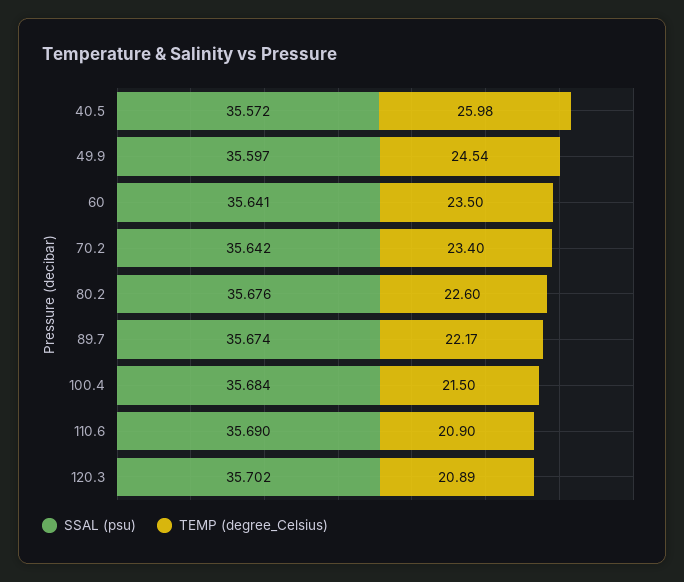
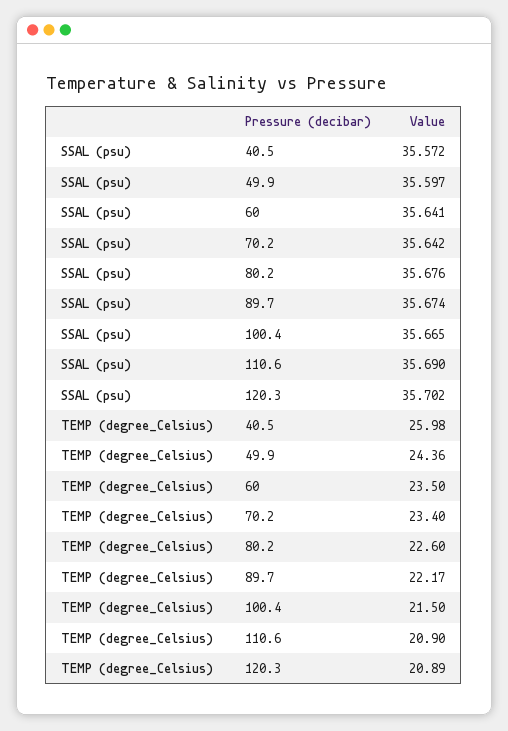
TEMP (degree_Celsius), 49.9: 24.54 -> 24.36
SSAL (psu), 100.4: 35.684 -> 35.665

